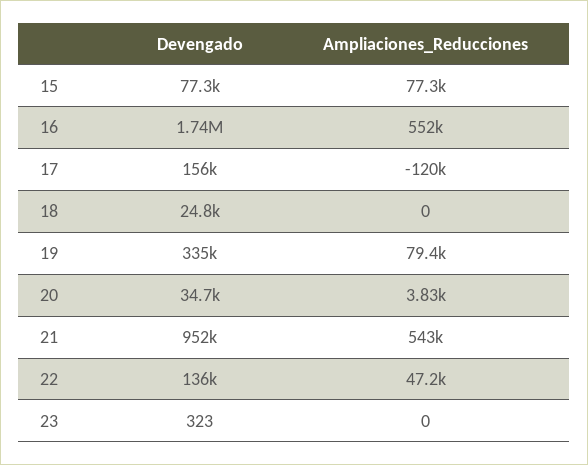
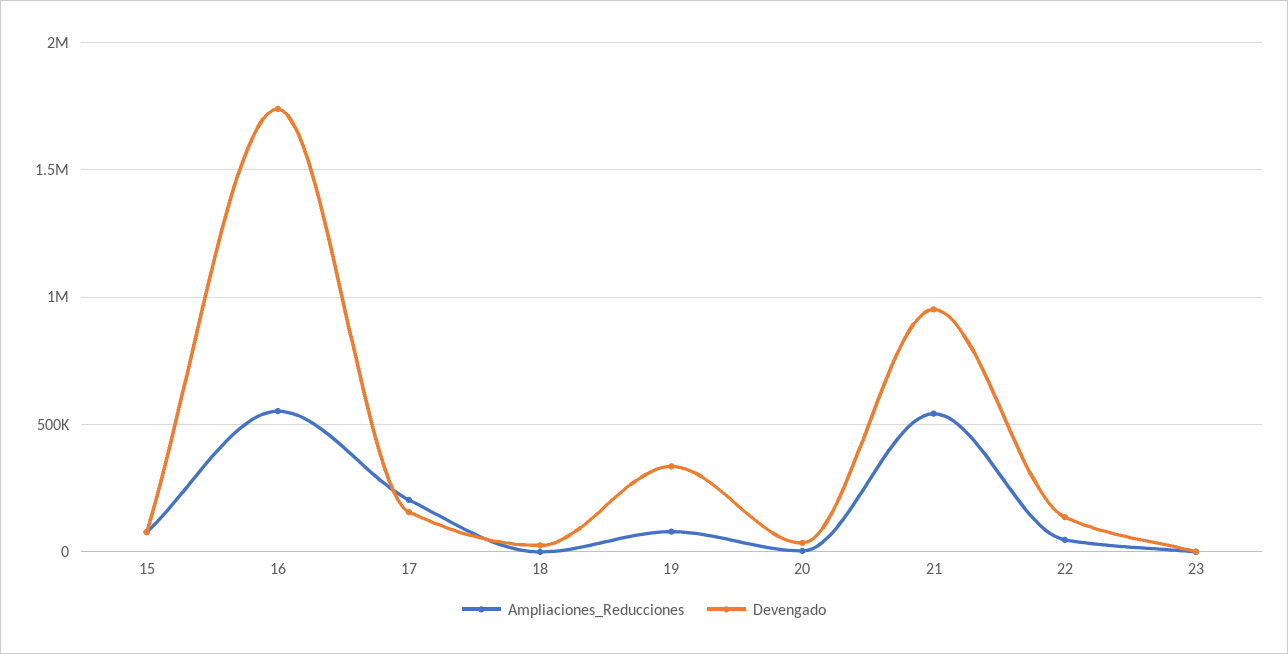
Ampliaciones_Reducciones, 17: -120000 -> 200000

